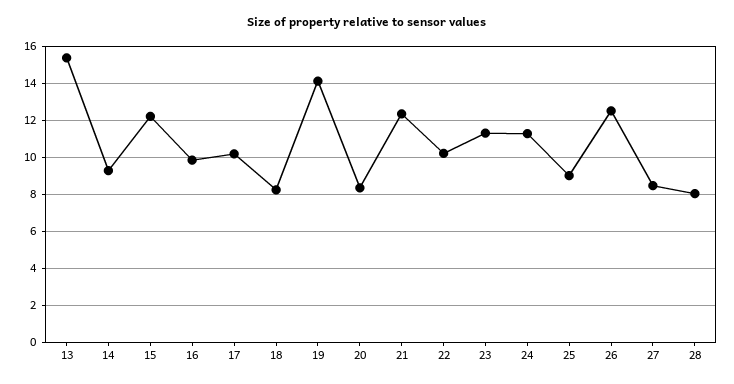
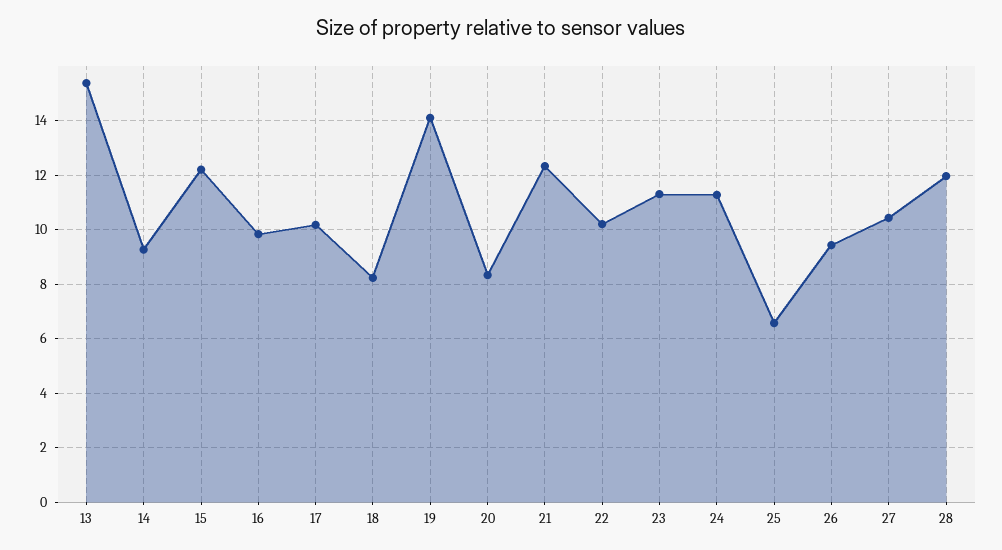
25: 9 -> 6.5
26: 12.5 -> 9.5
27: 8.5 -> 10.5
28: 8 -> 12

